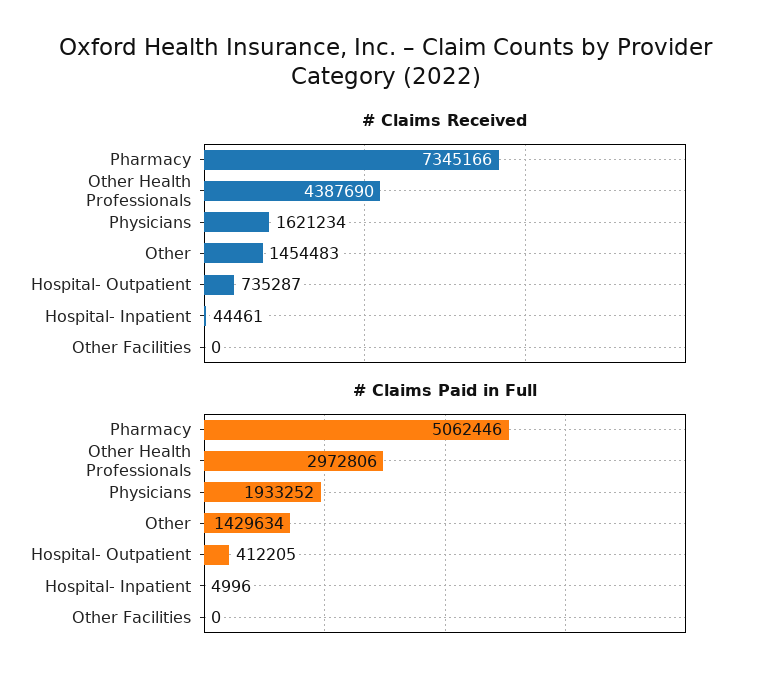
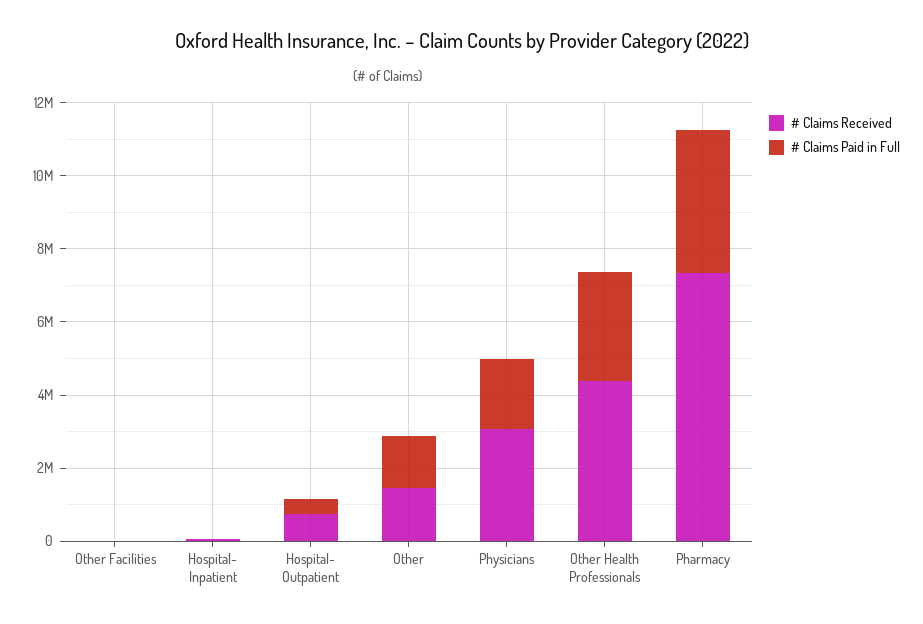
# Claims Received, Physicians: 1621234 -> 3000000
# Claims Paid in Full, Pharmacy: 5062446 -> 4000000

